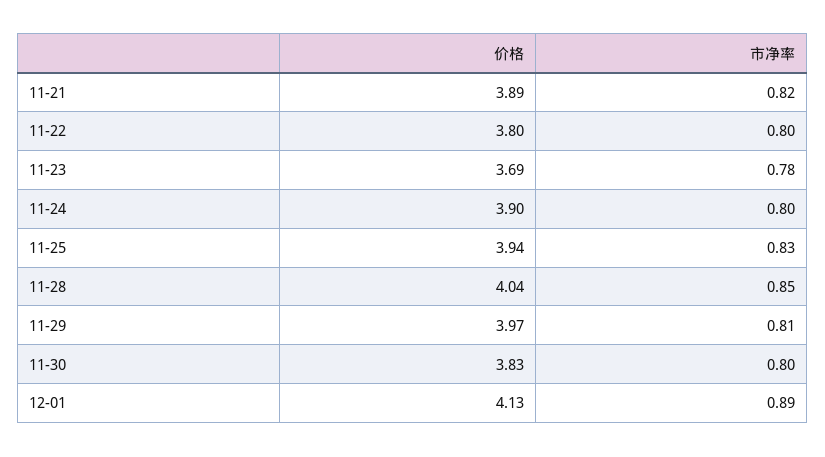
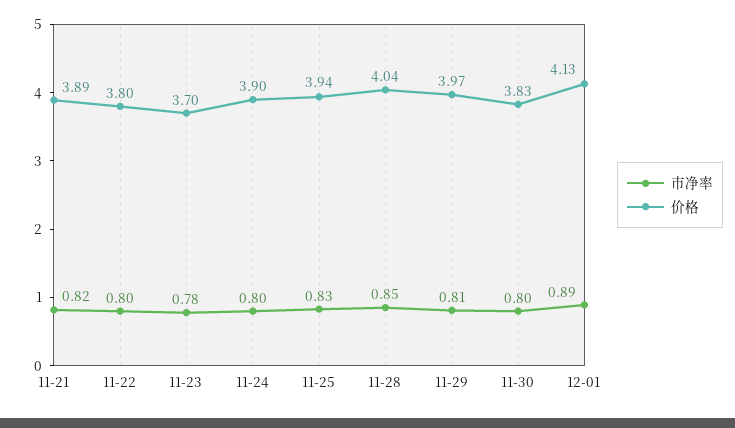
价格, 11-23: 3.69 -> 3.7

